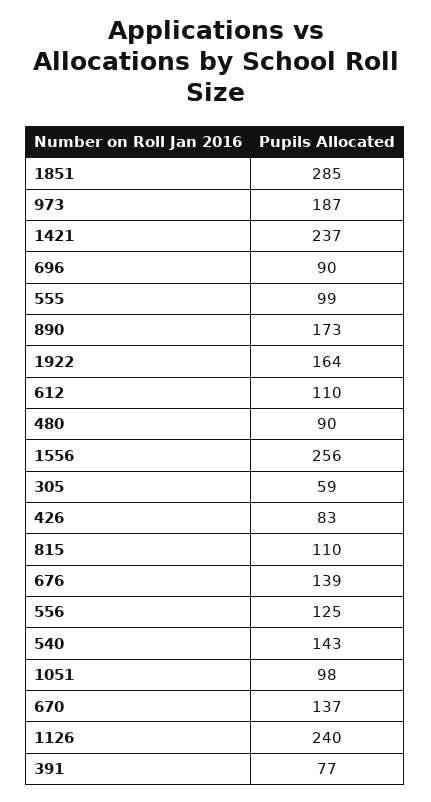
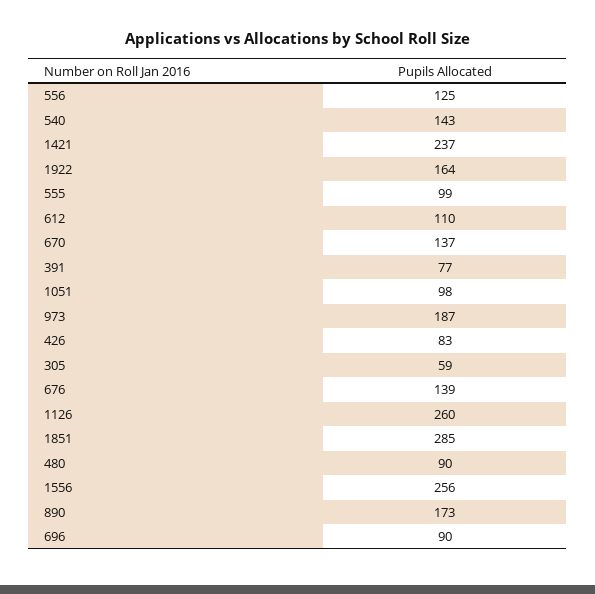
815: 110 -> none
1126: 240 -> 260

